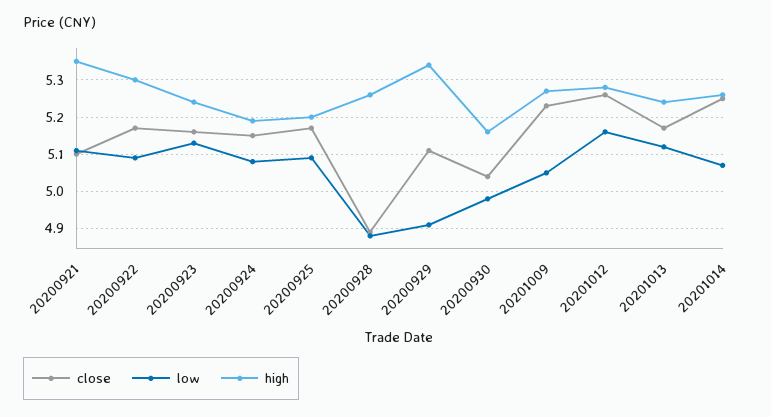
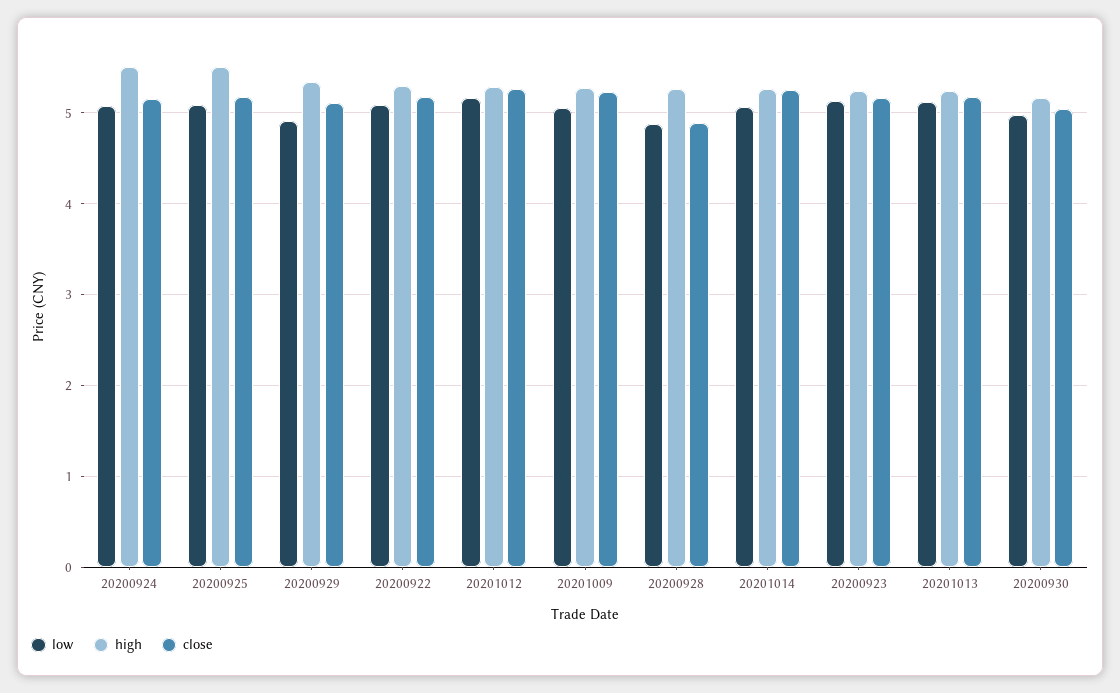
close, 20200921: 5.1 -> none
low, 20200921: 5.1 -> none
high, 20200921: 5.35 -> none
high, 20200924: 5.2 -> 5.5
high, 20200925: 5.2 -> 5.5

